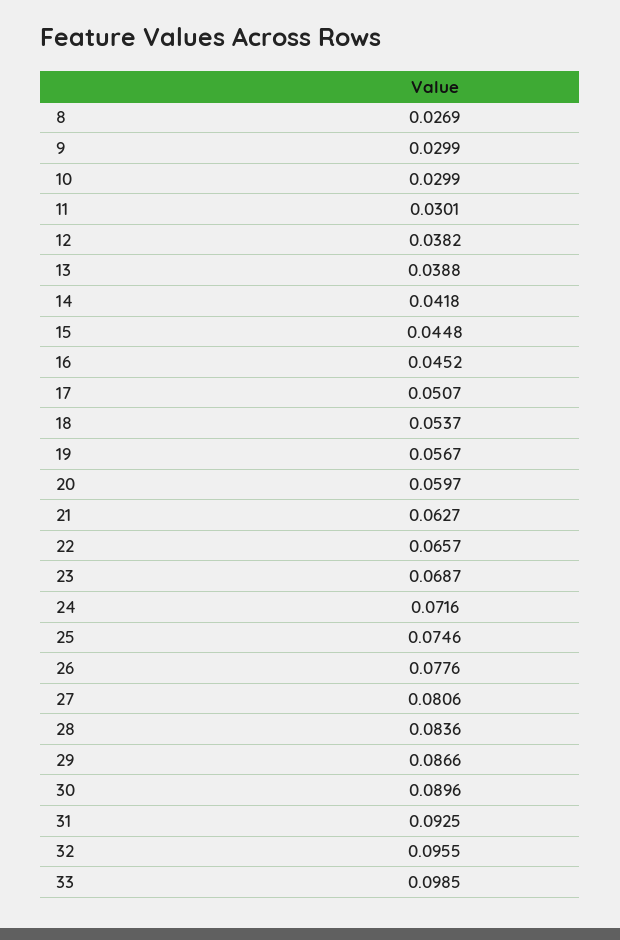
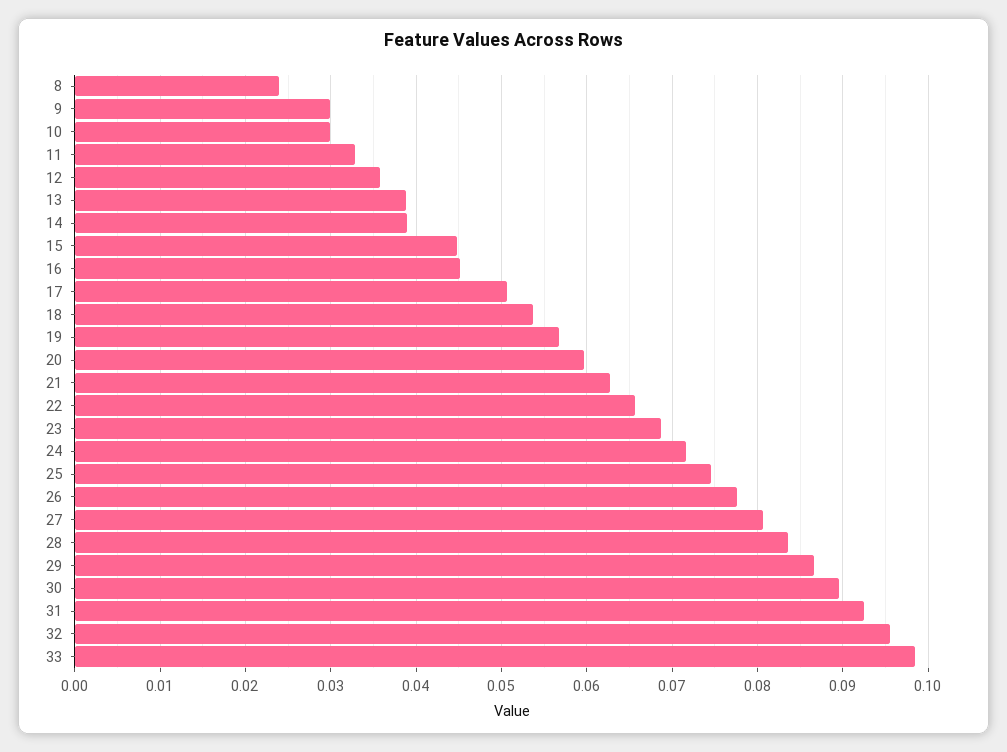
8: 0.0269 -> 0.024
11: 0.0301 -> 0.033
12: 0.0382 -> 0.036
14: 0.0418 -> 0.039

